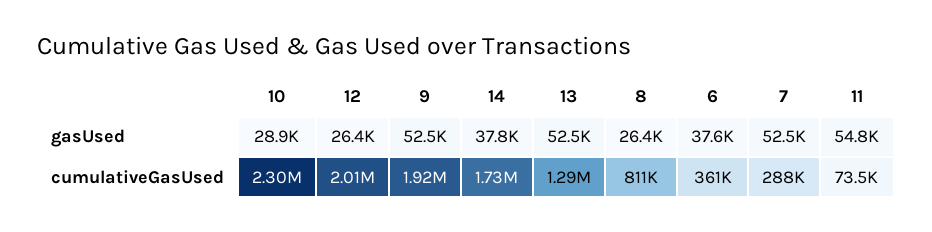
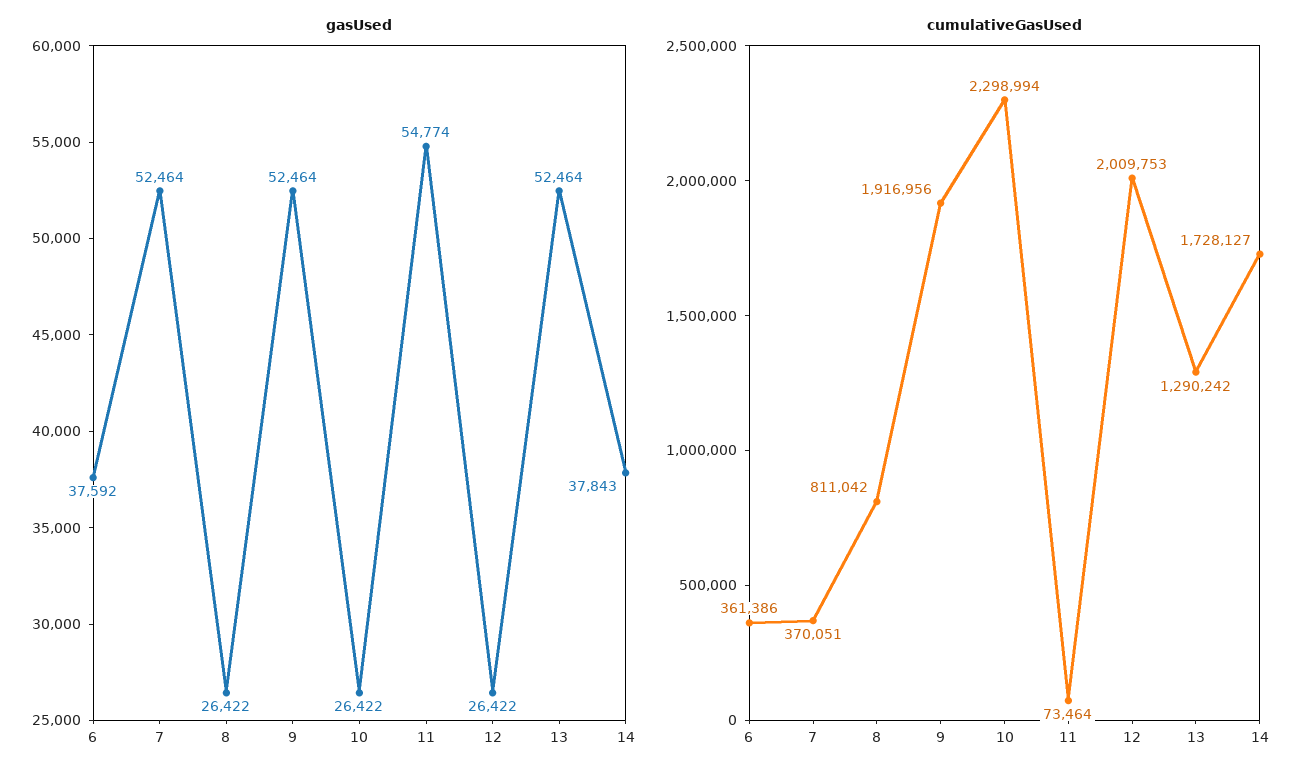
gasUsed, 10: 28900 -> 26422
cumulativeGasUsed, 7: 288000 -> 370051

